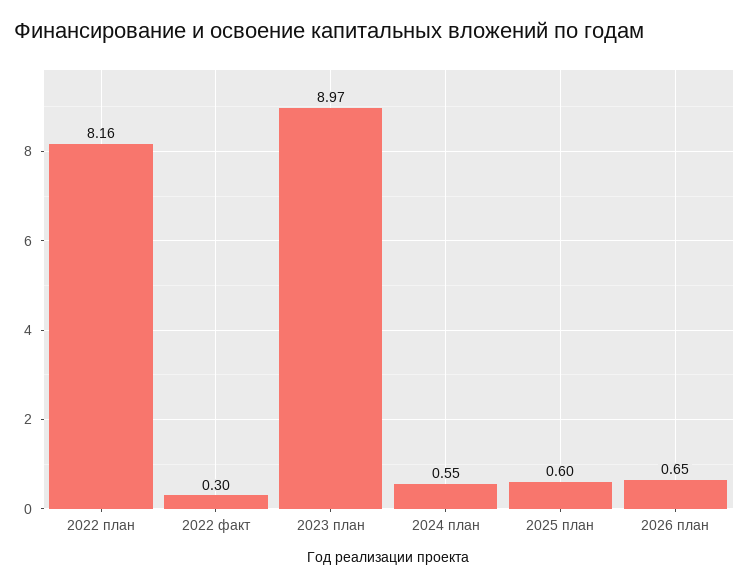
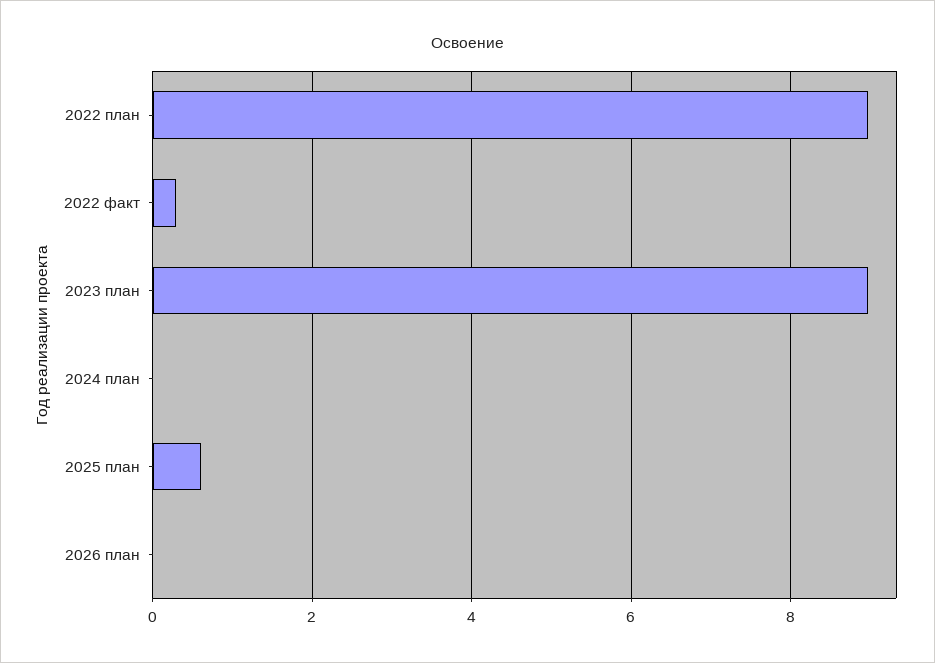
2022 план: 8.16 -> 9
2024 план: 0.55 -> 0
2026 план: 0.65 -> 0

